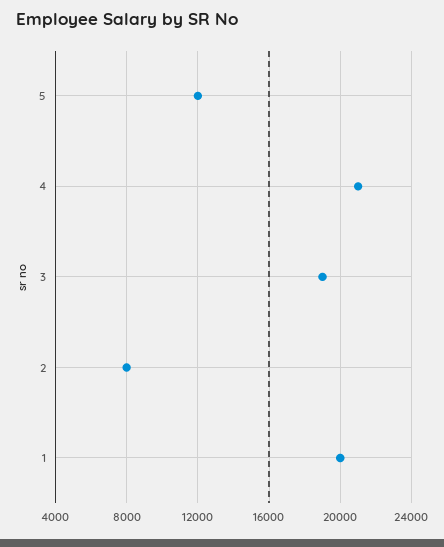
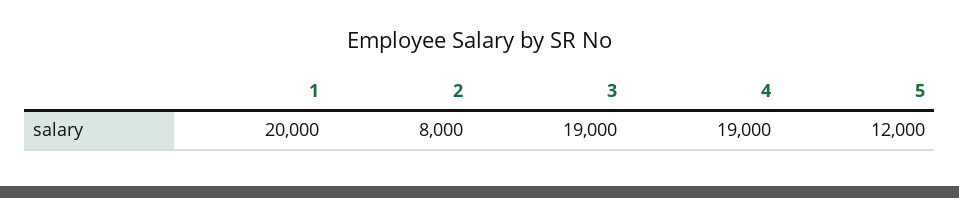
4: 21000 -> 19000

